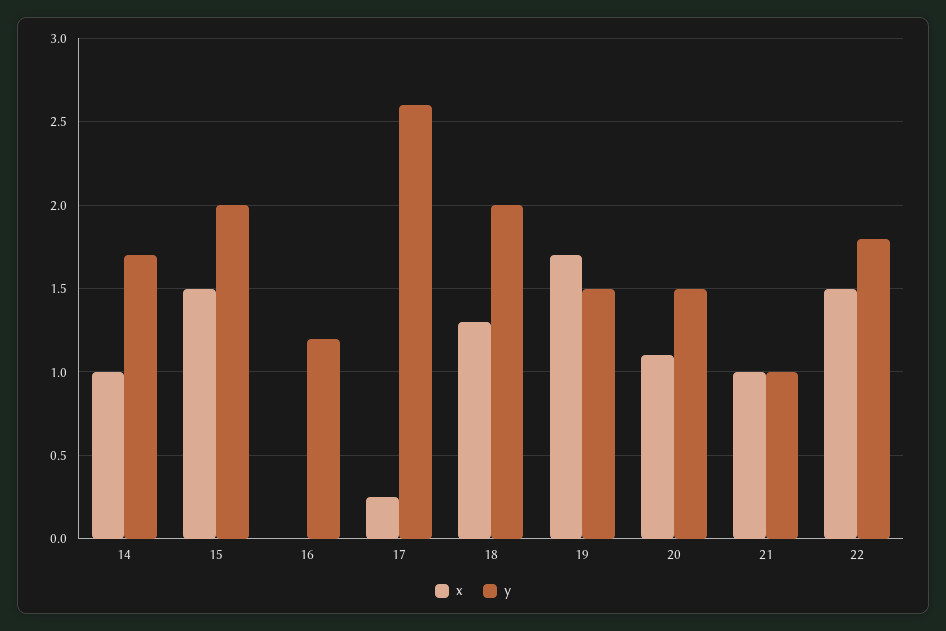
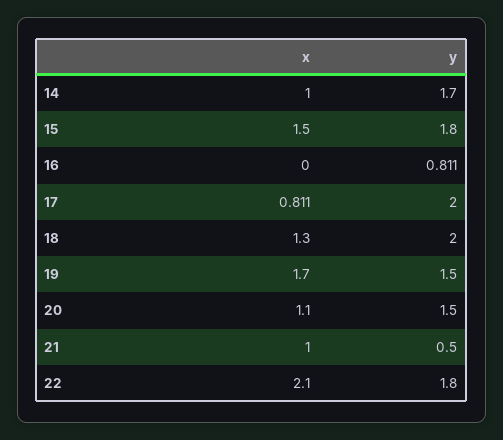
y, 15: 2 -> 1.8
y, 16: 1.2 -> 0.811
x, 17: 0.25 -> 0.811
y, 17: 2.6 -> 2
y, 21: 1 -> 0.5
x, 22: 1.5 -> 2.1

